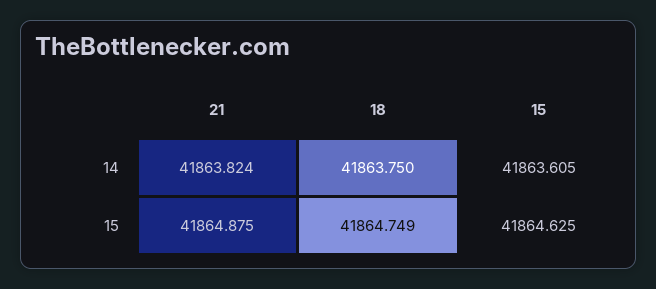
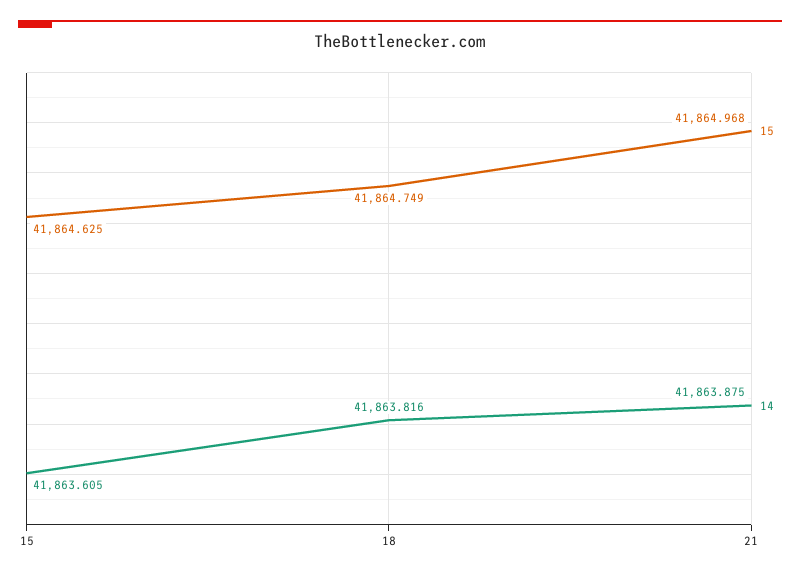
14, 21: 41863.824 -> 41863.875
14, 18: 41863.75 -> 41863.816
15, 21: 41864.875 -> 41864.968

